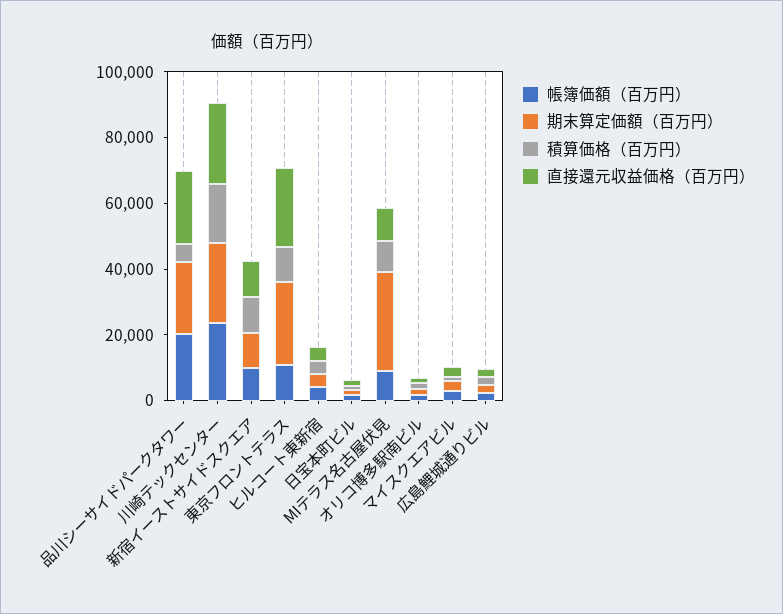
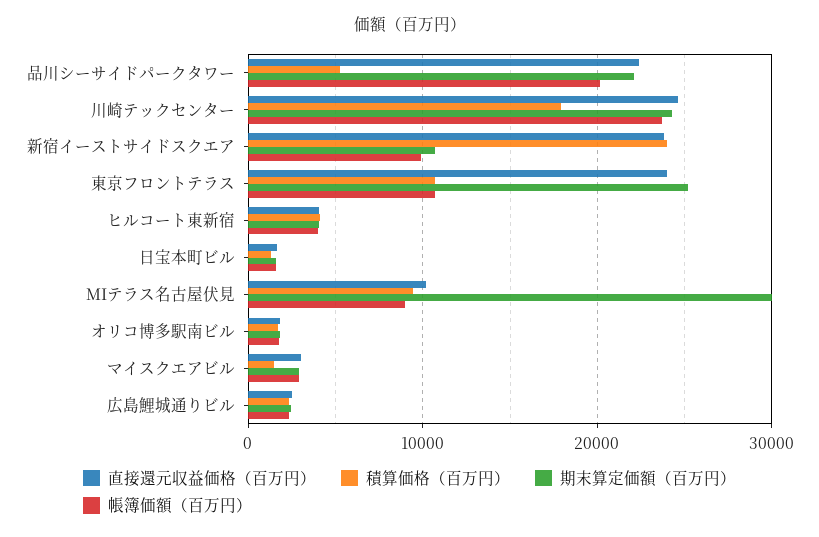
積算価格（百万円）, 新宿イーストサイドスクエア: 10000 -> 24000
直接還元収益価格（百万円）, 新宿イーストサイドスクエア: 10000 -> 24000

